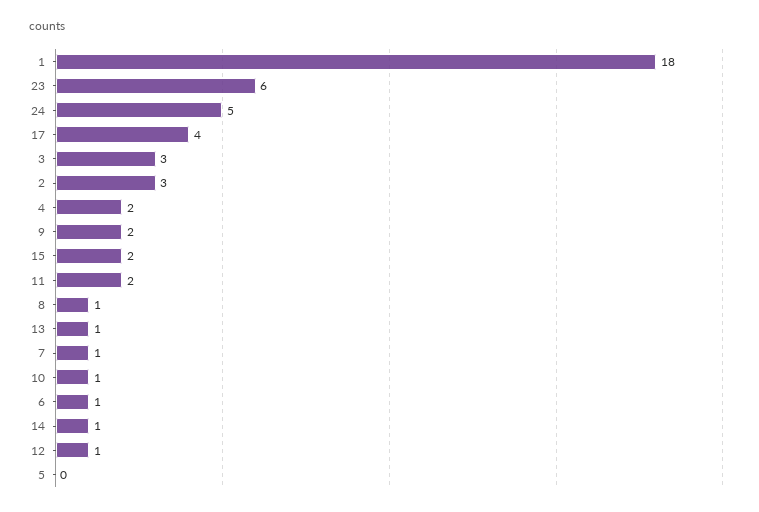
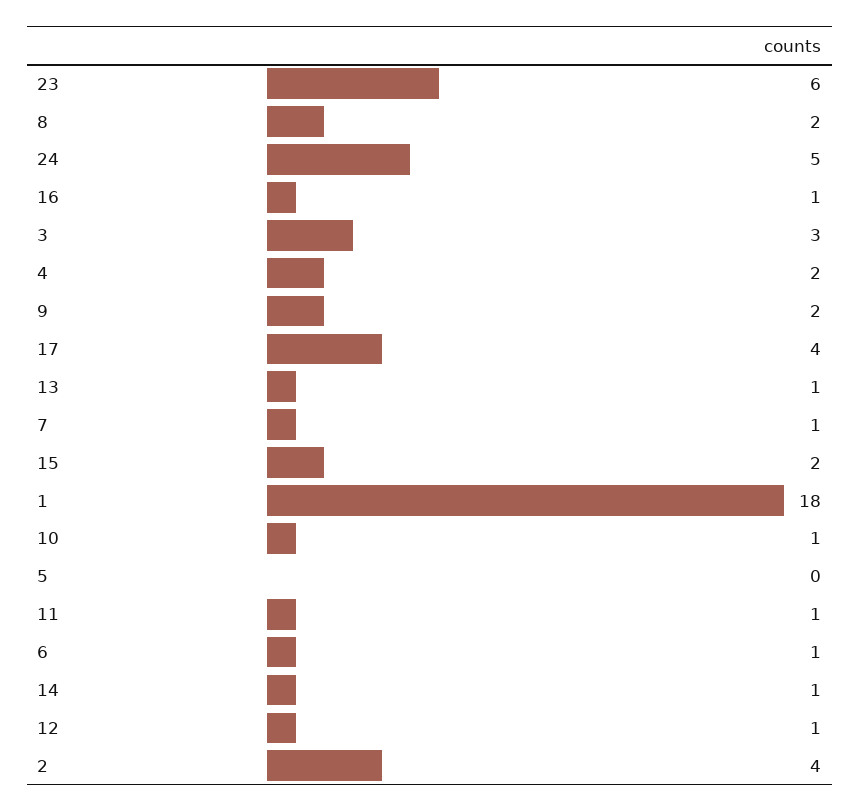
2: 3 -> 4
11: 2 -> 1
8: 1 -> 2
16: none -> 1

